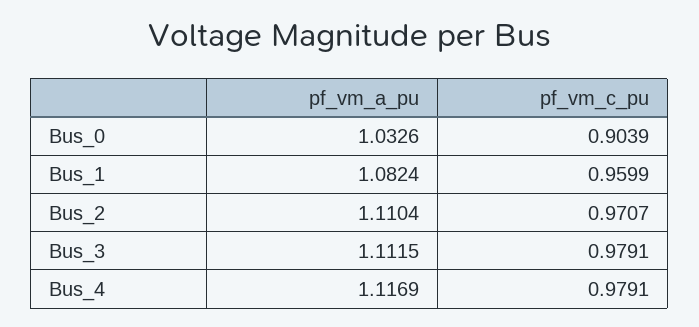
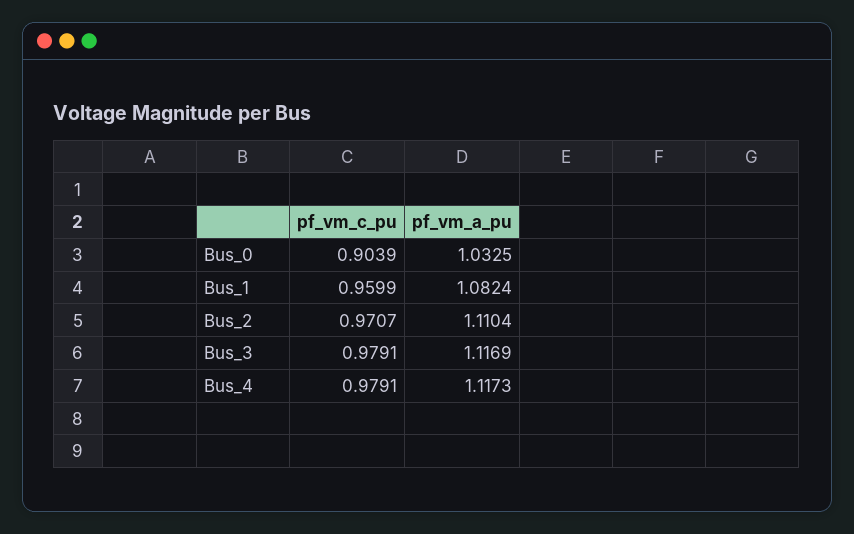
pf_vm_a_pu, Bus_0: 1.0326 -> 1.0325
pf_vm_a_pu, Bus_3: 1.1115 -> 1.1169
pf_vm_a_pu, Bus_4: 1.1169 -> 1.1173

